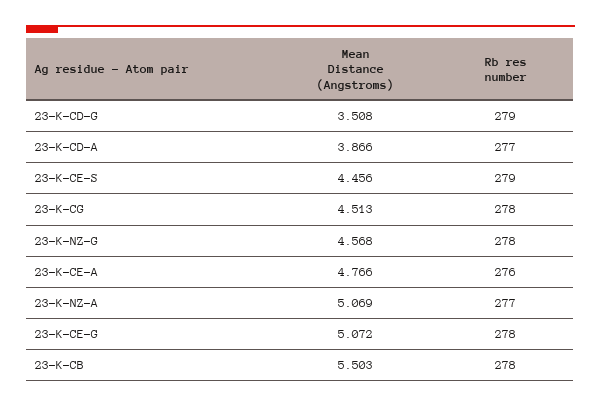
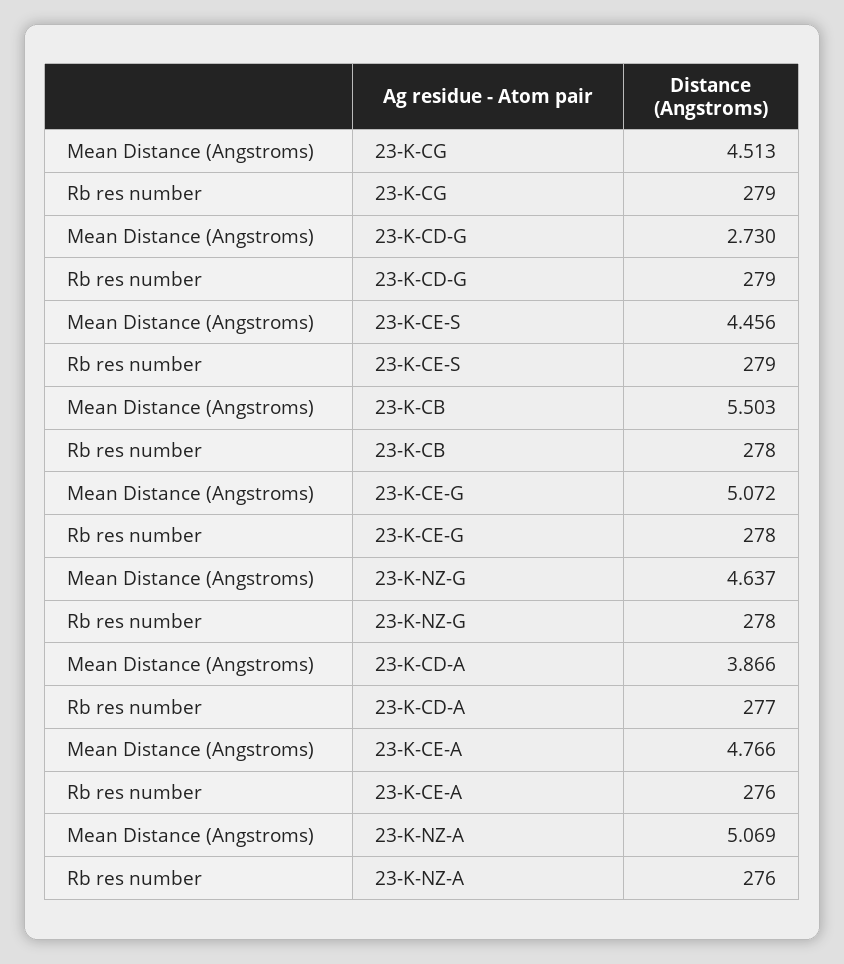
Mean Distance (Angstroms), 23-K-CD-G: 3.508 -> 2.73
Rb res number, 23-K-CG: 278 -> 279
Mean Distance (Angstroms), 23-K-NZ-G: 4.568 -> 4.637
Rb res number, 23-K-NZ-A: 277 -> 276

